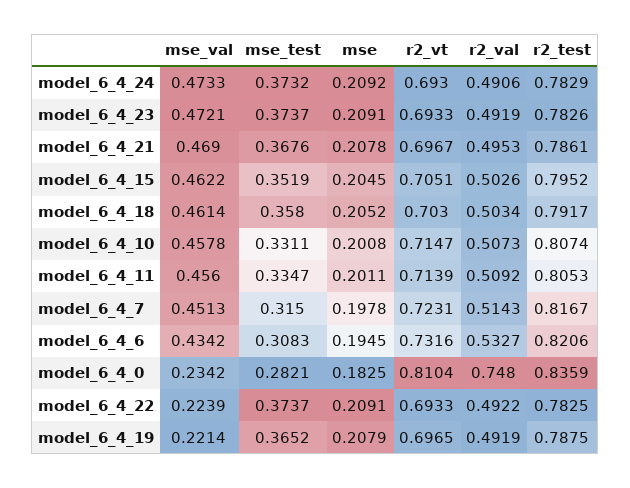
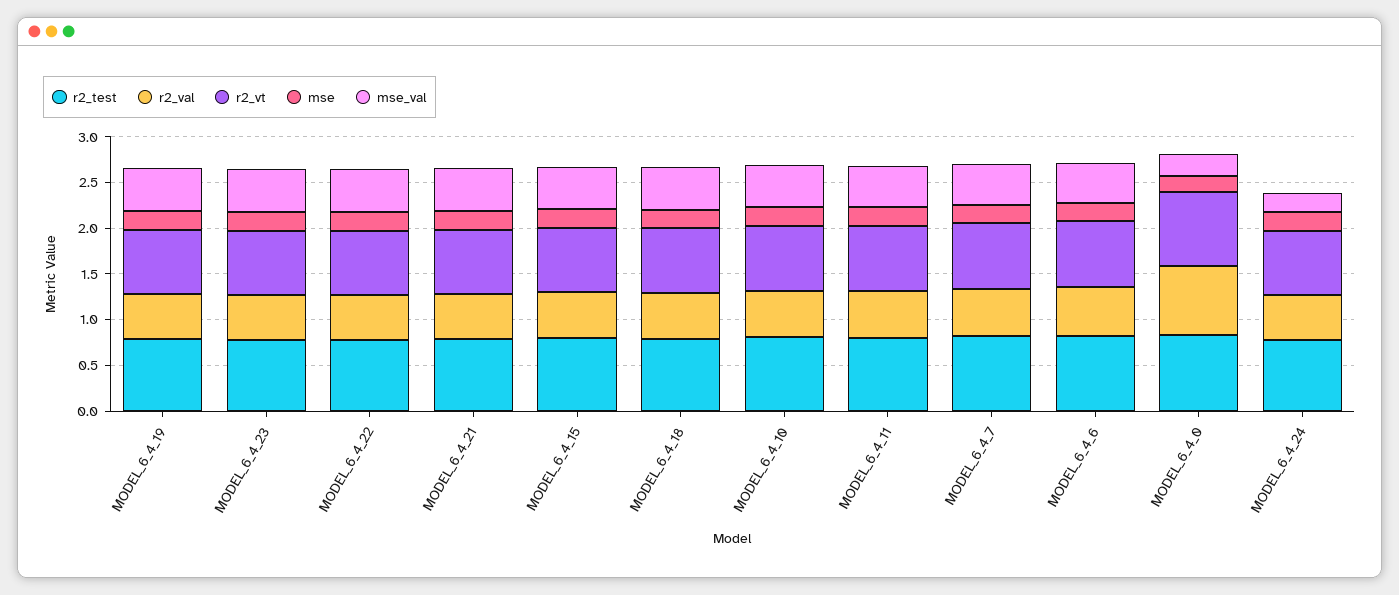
mse_val, model_6_4_24: 0.4733 -> 0.2
mse_test, model_6_4_24: 0.3732 -> none
mse_test, model_6_4_23: 0.3737 -> none
mse_test, model_6_4_21: 0.3676 -> none
mse_test, model_6_4_15: 0.3519 -> none
mse_test, model_6_4_18: 0.358 -> none
mse_test, model_6_4_10: 0.3311 -> none
mse_test, model_6_4_11: 0.3347 -> none
mse_test, model_6_4_7: 0.315 -> none
mse_test, model_6_4_6: 0.3083 -> none
mse_test, model_6_4_0: 0.2821 -> none
mse_val, model_6_4_22: 0.2239 -> 0.5
mse_test, model_6_4_22: 0.3737 -> none
mse_val, model_6_4_19: 0.2214 -> 0.5
mse_test, model_6_4_19: 0.3652 -> none

